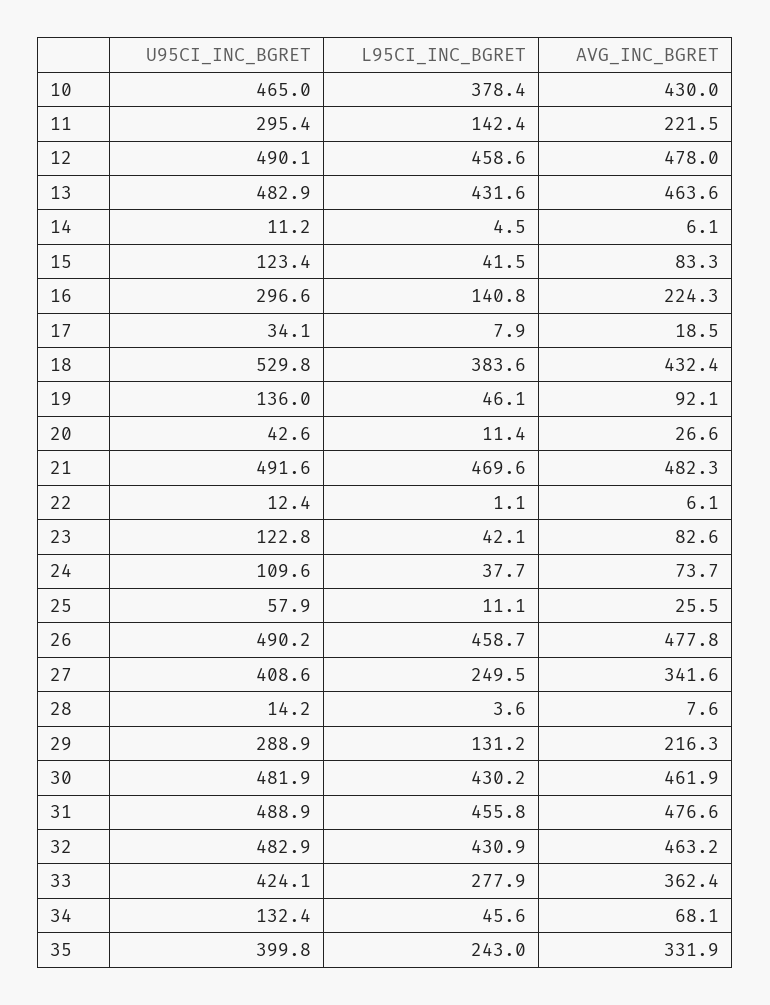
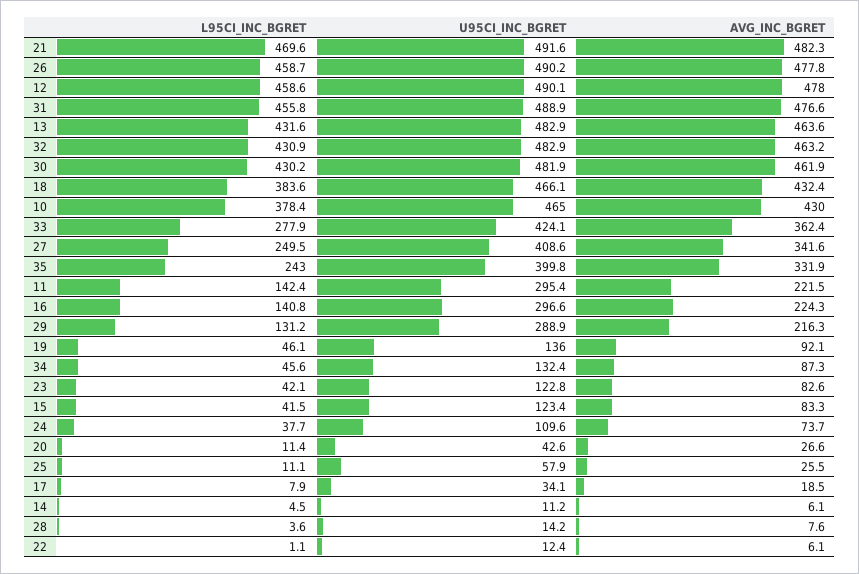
U95CI_INC_BGRET, 18: 529.8 -> 466.1
AVG_INC_BGRET, 34: 68.1 -> 87.3

